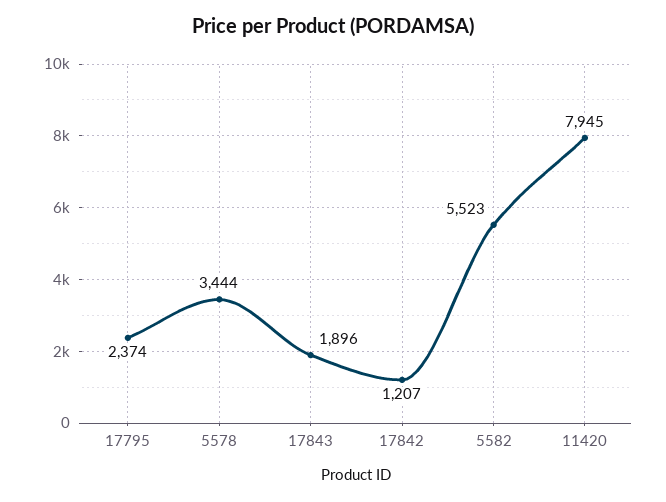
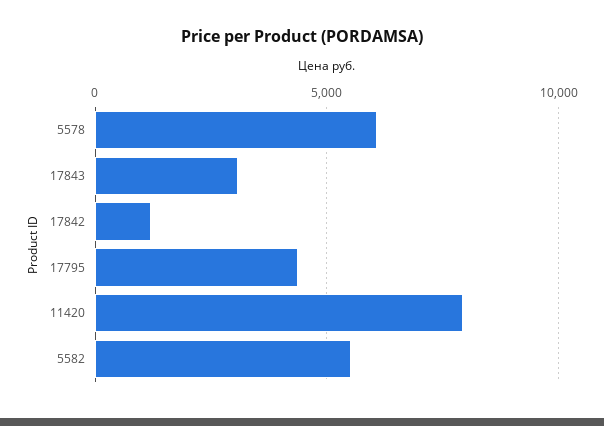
17795: 2374 -> 4500
5578: 3444 -> 6000
17843: 1896 -> 3000

